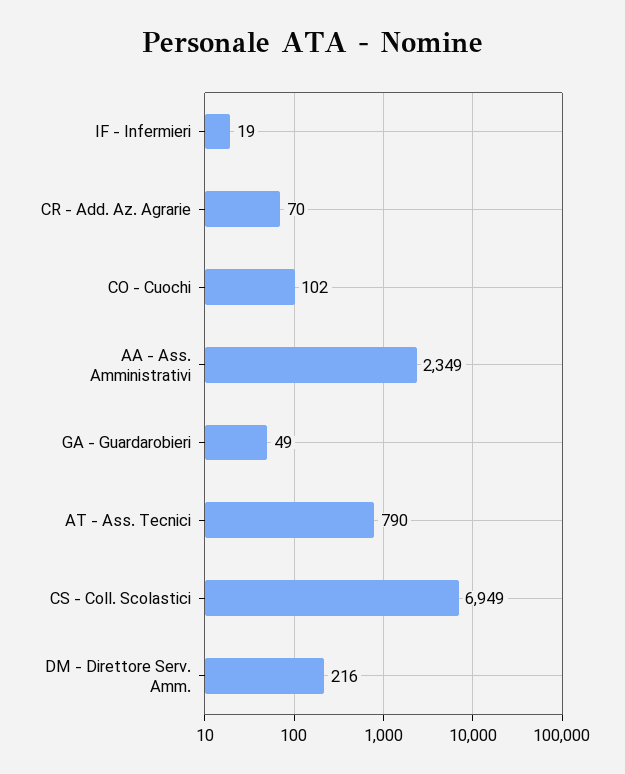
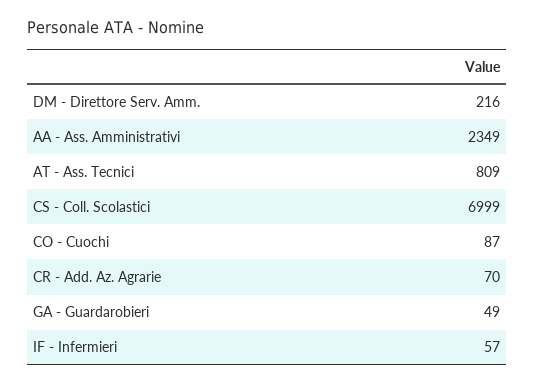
IF - Infermieri: 19 -> 57
CO - Cuochi: 102 -> 87
AT - Ass. Tecnici: 790 -> 809
CS - Coll. Scolastici: 6949 -> 6999

